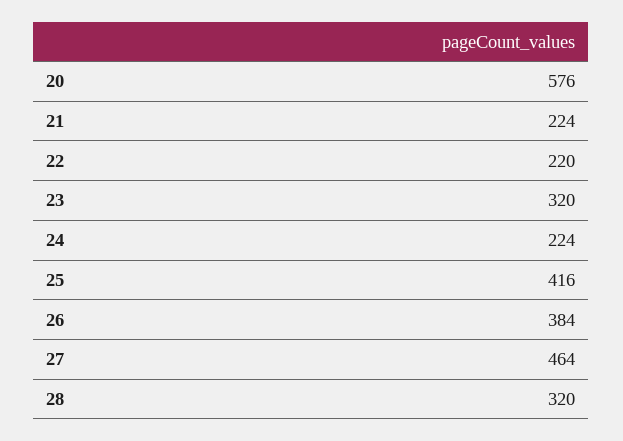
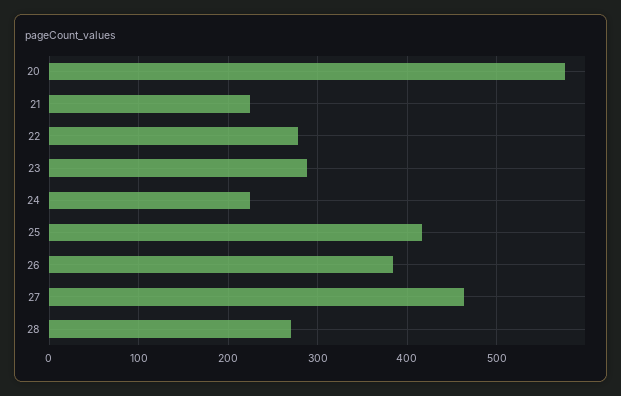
22: 220 -> 280
23: 320 -> 290
28: 320 -> 270

